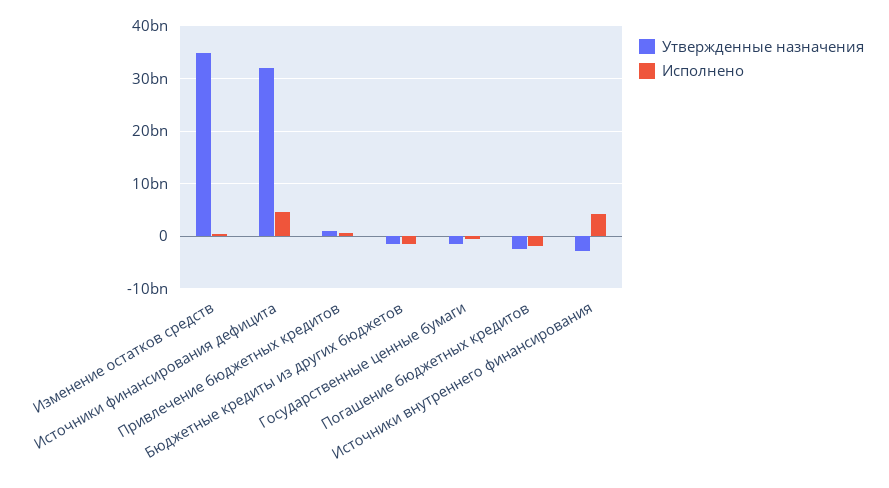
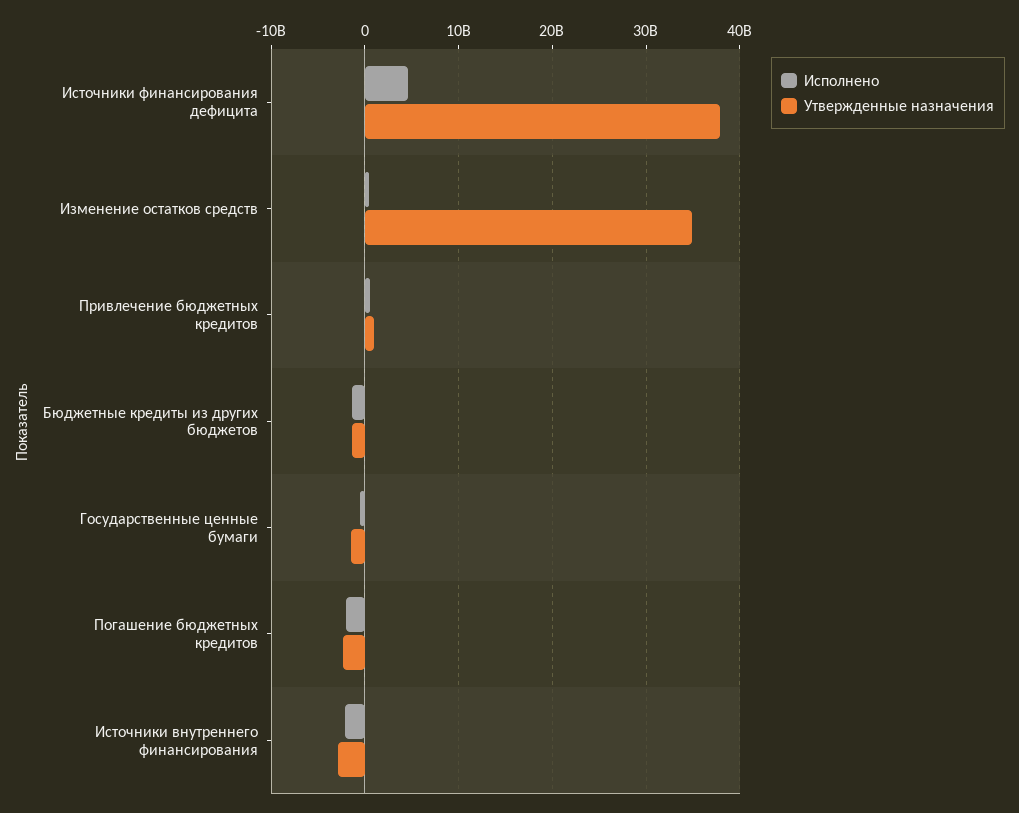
Утвержденные назначения, Источники финансирования дефицита: 32000000000 -> 38000000000
Исполнено, Источники внутреннего финансирования: 4000000000 -> -2000000000

